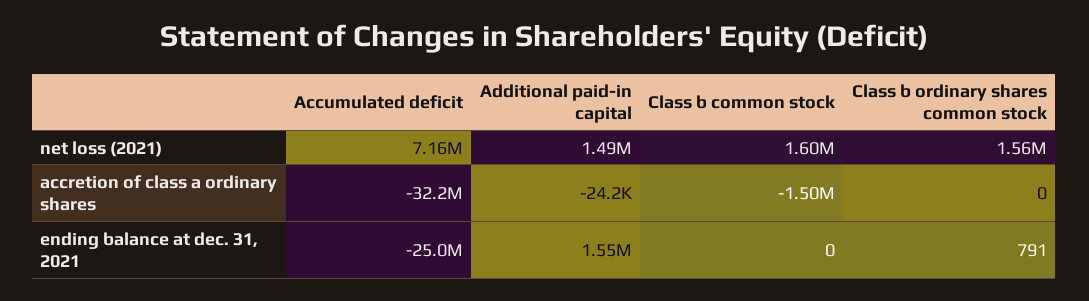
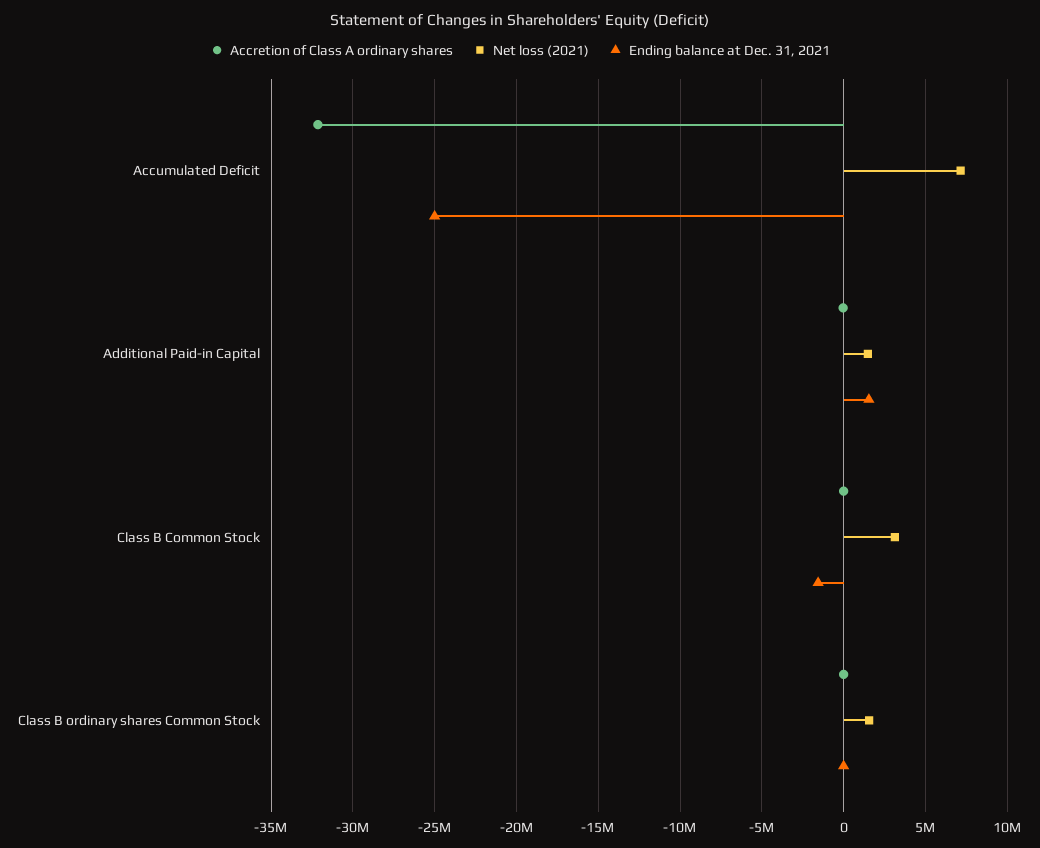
net loss (2021), Class b common stock: 1600000 -> 3000000
accretion of class a ordinary shares, Class b common stock: -1500000 -> 0
ending balance at dec. 31, 2021, Class b common stock: 0 -> -1500000

